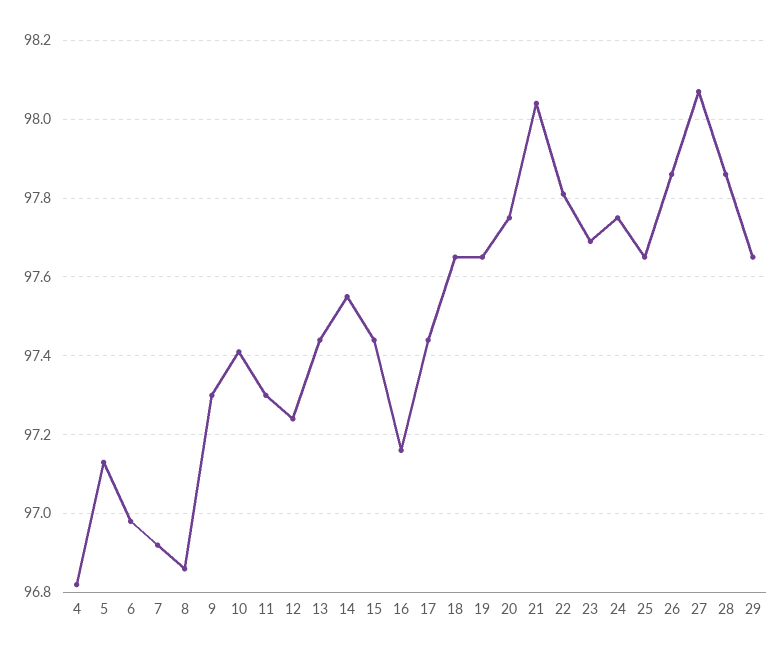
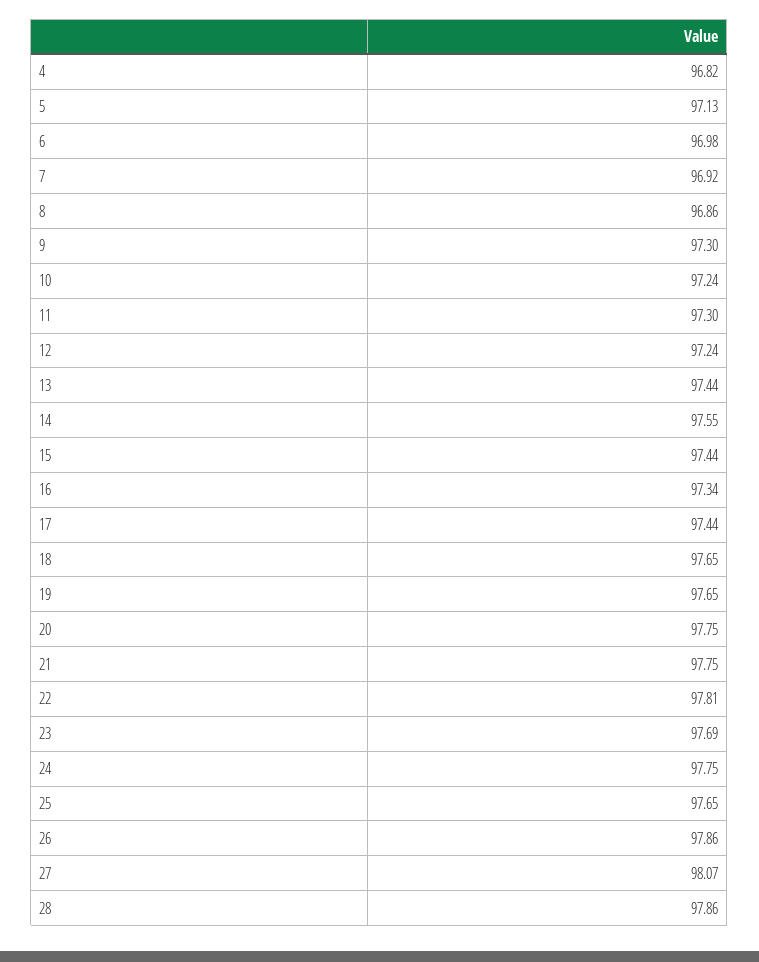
10: 97.4 -> 97.24
16: 97.15 -> 97.34
21: 98.05 -> 97.75
29: 97.65 -> none

